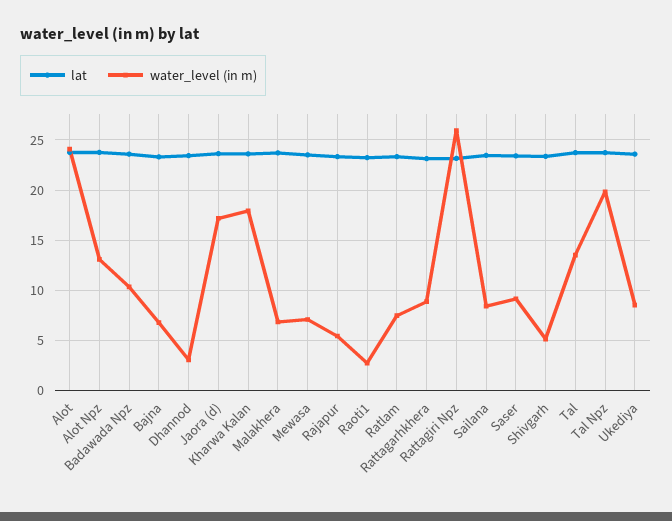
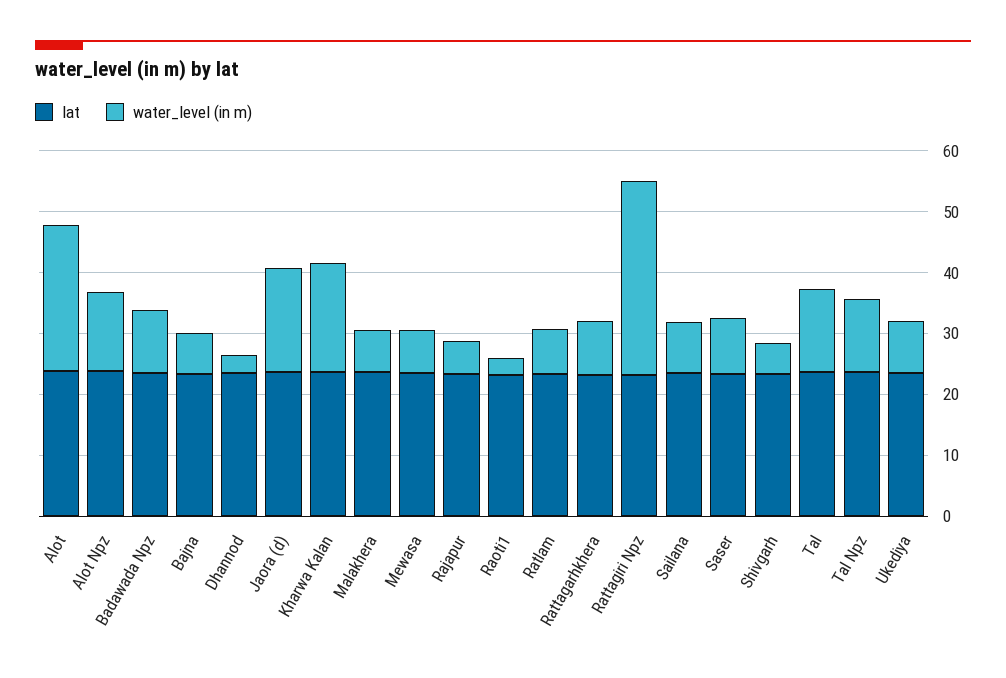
water_level (in m), Rattagiri Npz: 26 -> 32
water_level (in m), Tal Npz: 20 -> 12

